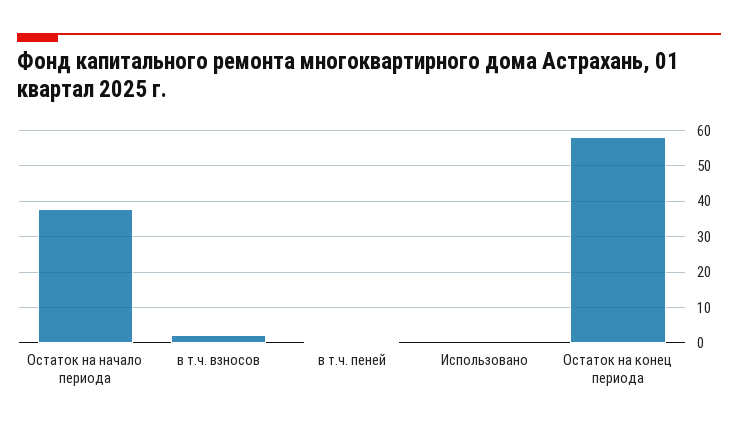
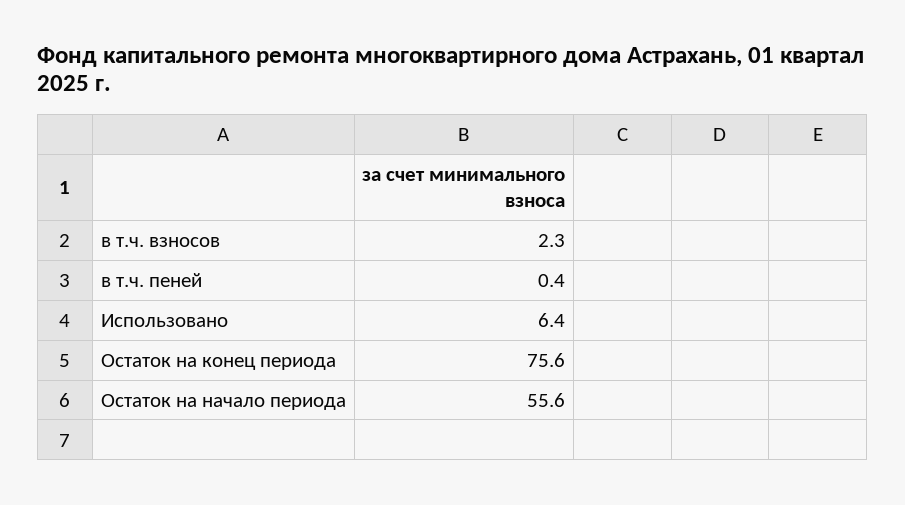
Остаток на начало периода: 38 -> 55.6
Использовано: 0 -> 6.4
Остаток на конец периода: 58 -> 75.6

